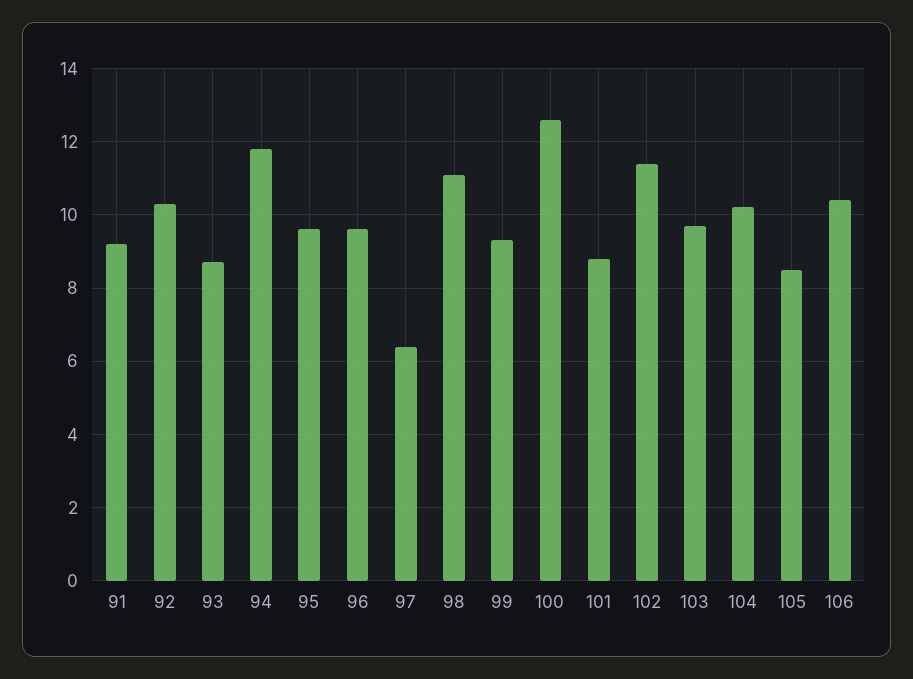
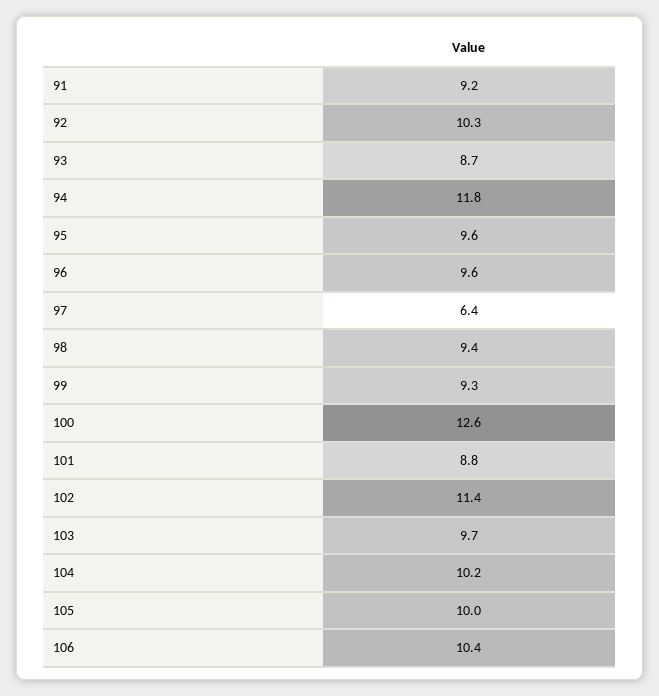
98: 11 -> 9.4
105: 8.5 -> 10

